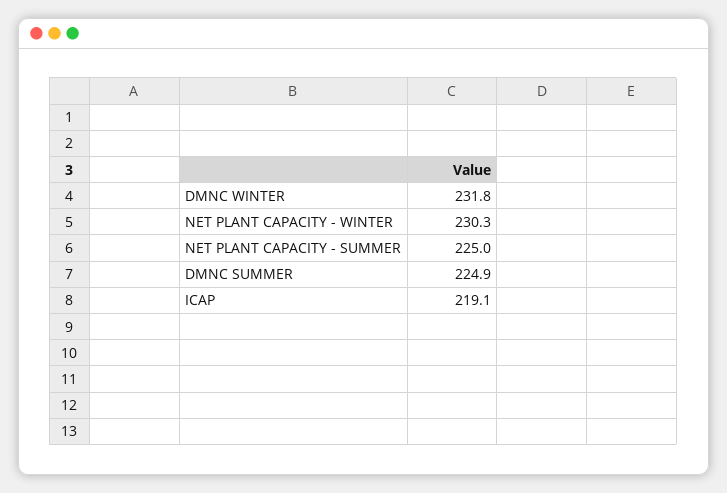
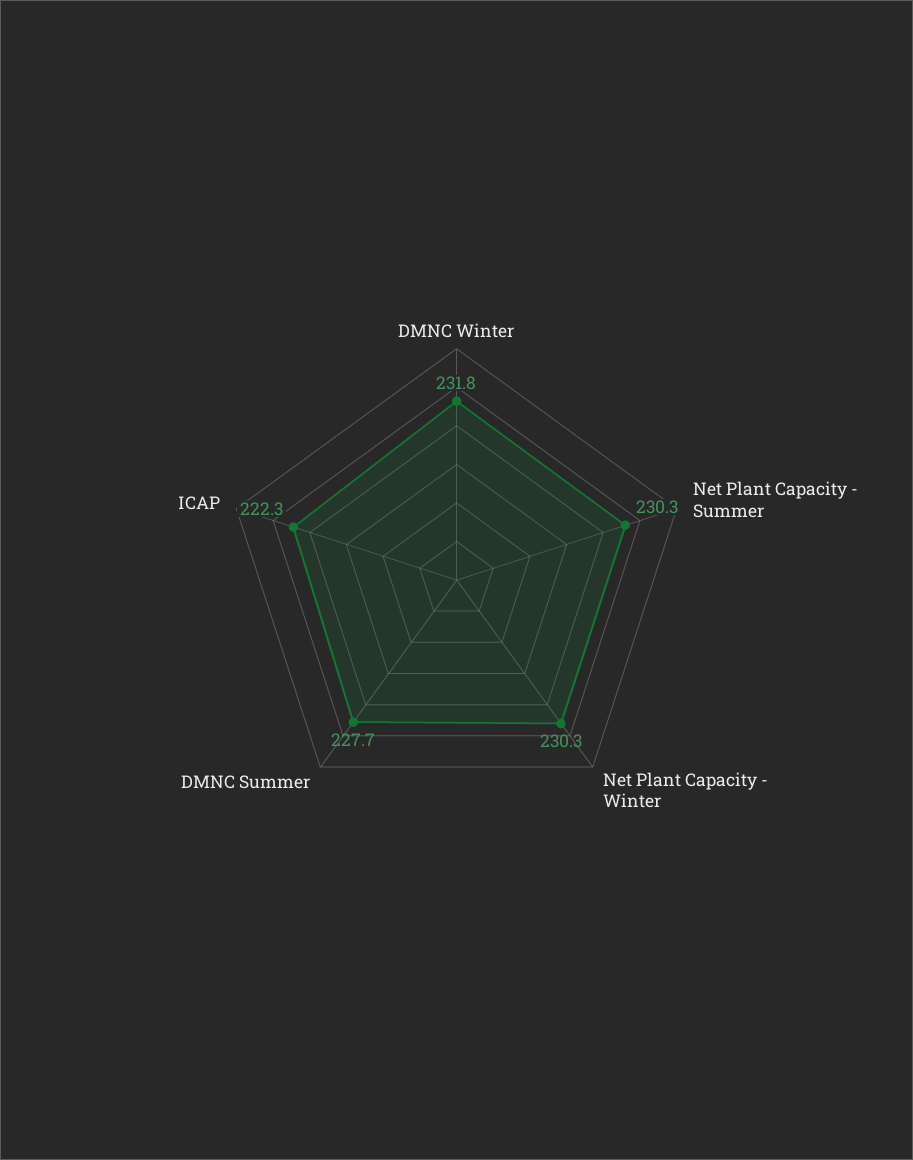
NET PLANT CAPACITY - SUMMER: 225 -> 230.3
DMNC SUMMER: 224.9 -> 227.7
ICAP: 219.1 -> 222.3

